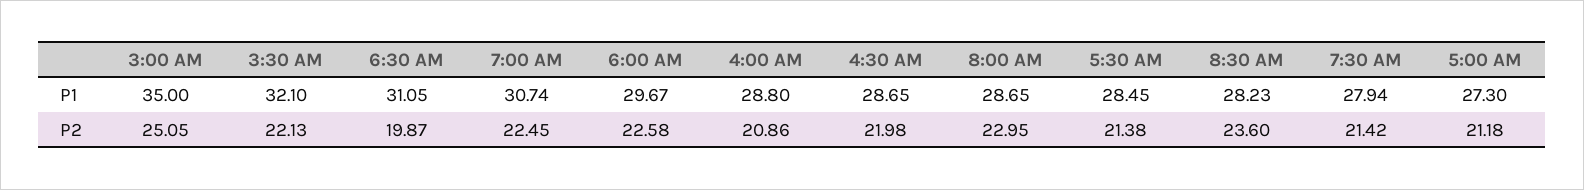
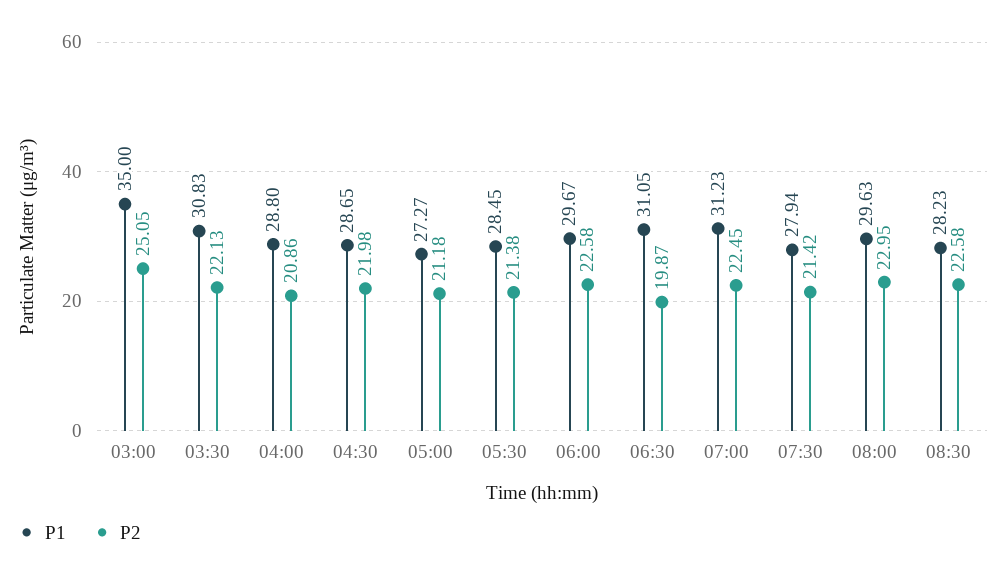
P1, 3:30 AM: 32.1 -> 30.83
P1, 7:00 AM: 30.74 -> 31.23
P1, 8:00 AM: 28.65 -> 29.63
P1, 5:00 AM: 27.3 -> 27.27
P2, 8:30 AM: 23.6 -> 22.58

